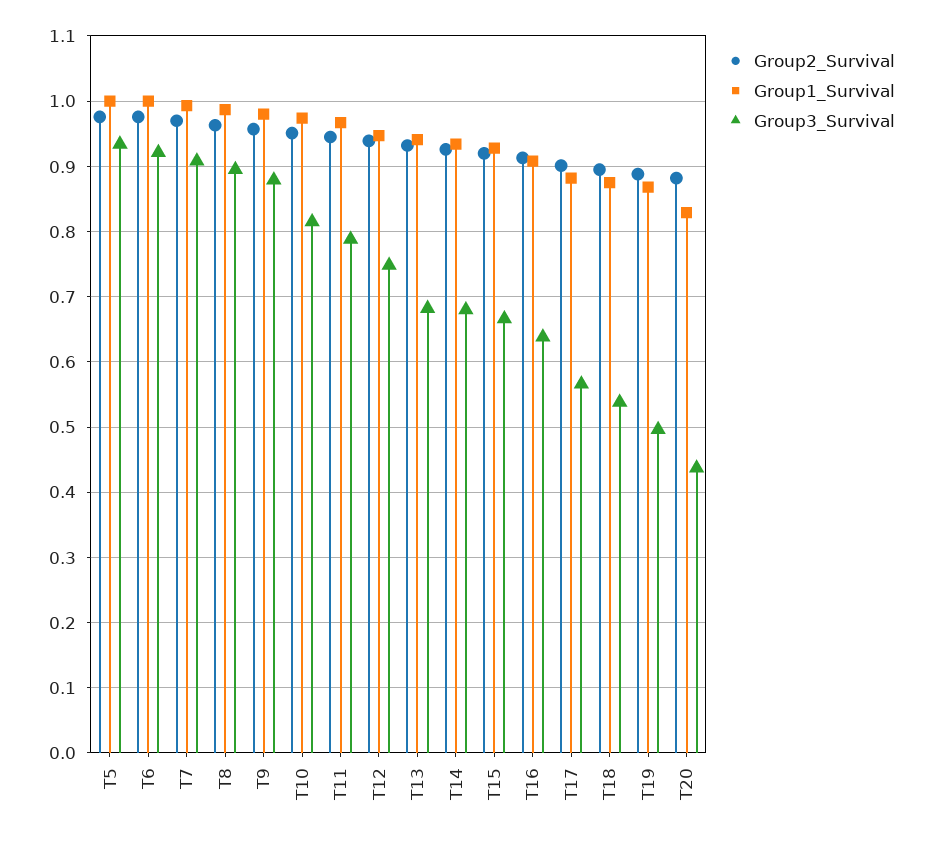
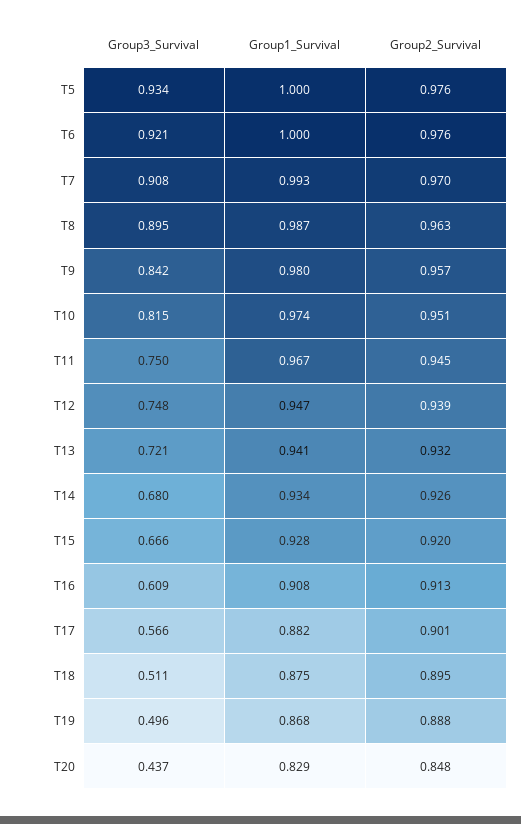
Group3_Survival, T9: 0.88 -> 0.842
Group3_Survival, T11: 0.79 -> 0.75
Group3_Survival, T13: 0.68 -> 0.721
Group3_Survival, T16: 0.64 -> 0.609
Group3_Survival, T18: 0.54 -> 0.511
Group2_Survival, T20: 0.88 -> 0.848

